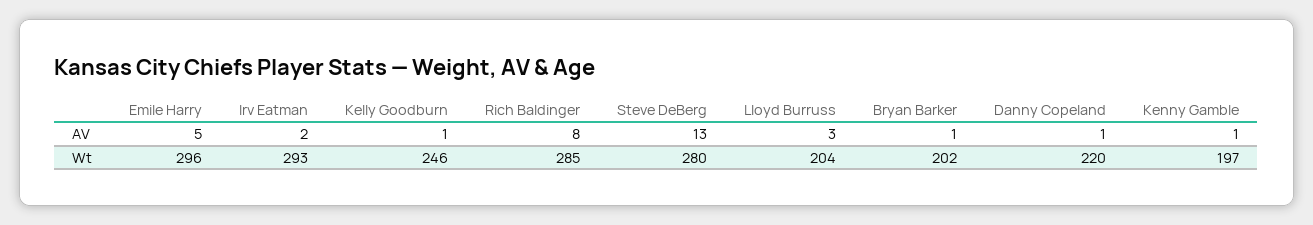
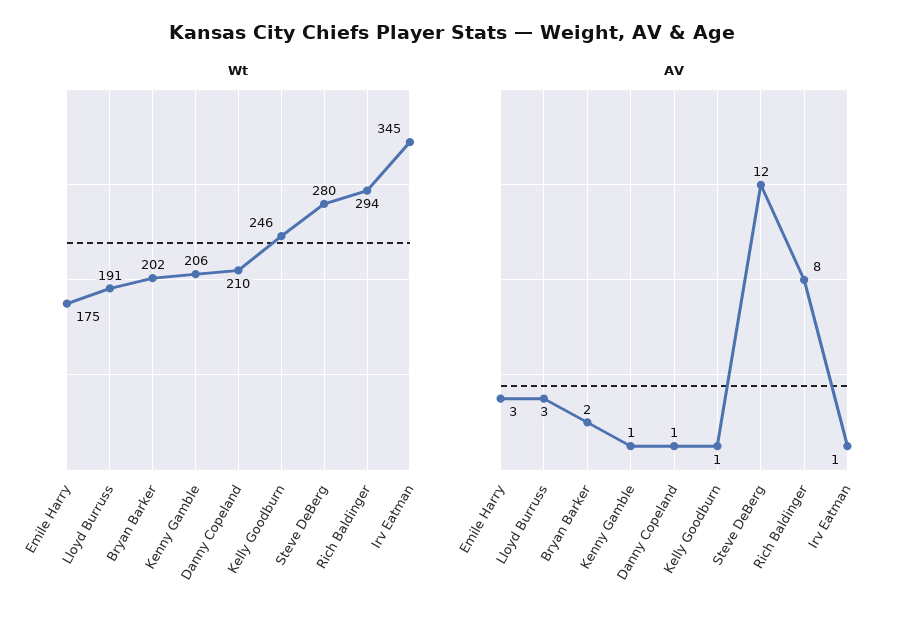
AV, Emile Harry: 5 -> 3
AV, Irv Eatman: 2 -> 1
AV, Steve DeBerg: 13 -> 12
AV, Bryan Barker: 1 -> 2
Wt, Emile Harry: 296 -> 175
Wt, Irv Eatman: 293 -> 345
Wt, Rich Baldinger: 285 -> 294
Wt, Lloyd Burruss: 204 -> 191
Wt, Danny Copeland: 220 -> 210
Wt, Kenny Gamble: 197 -> 206

